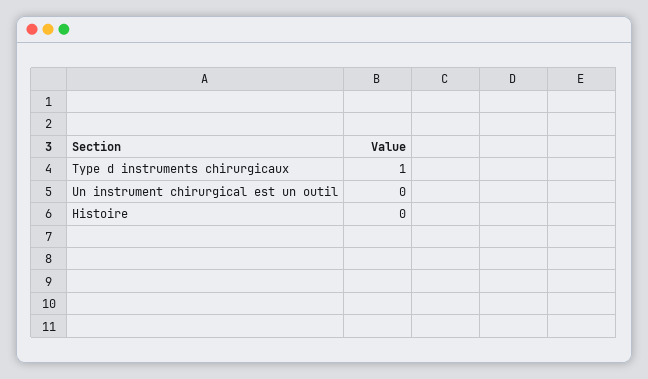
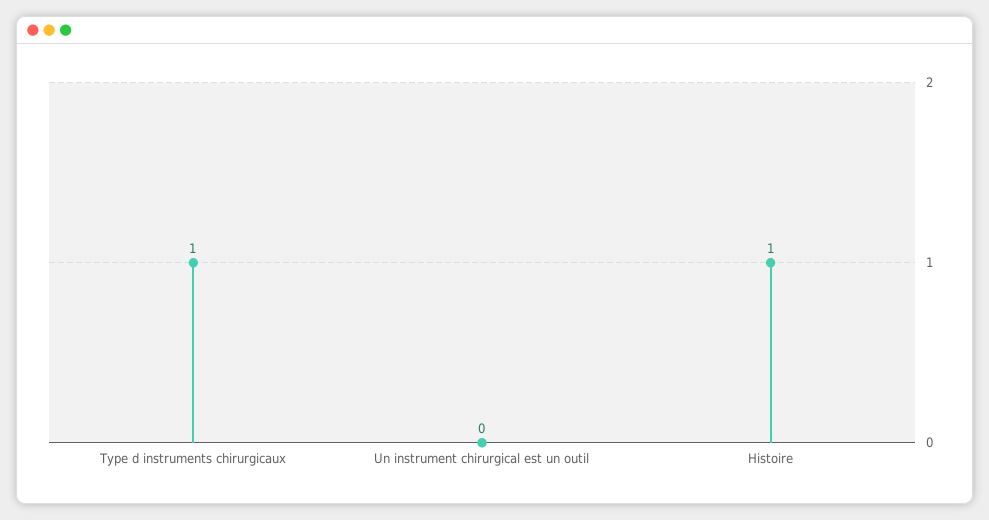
Histoire: 0 -> 1

